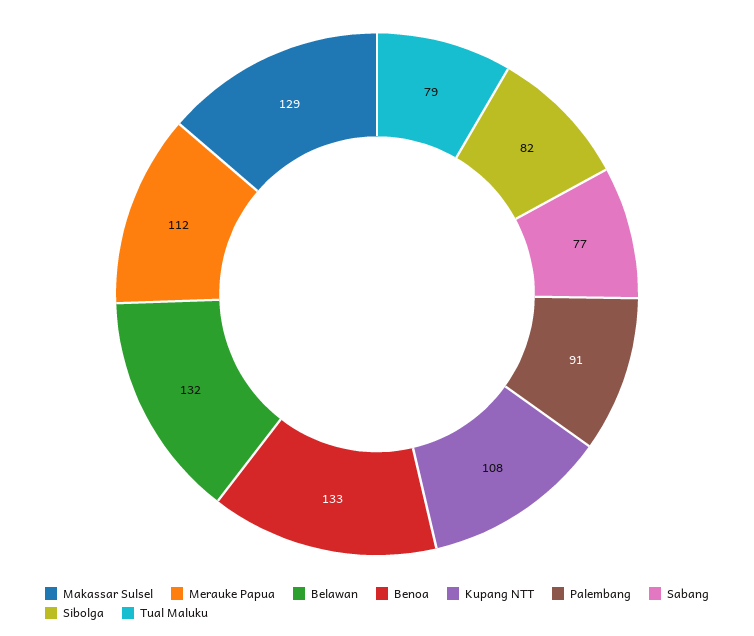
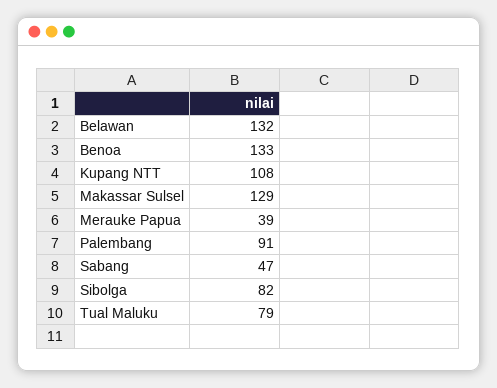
Merauke Papua: 112 -> 39
Sabang: 77 -> 47

